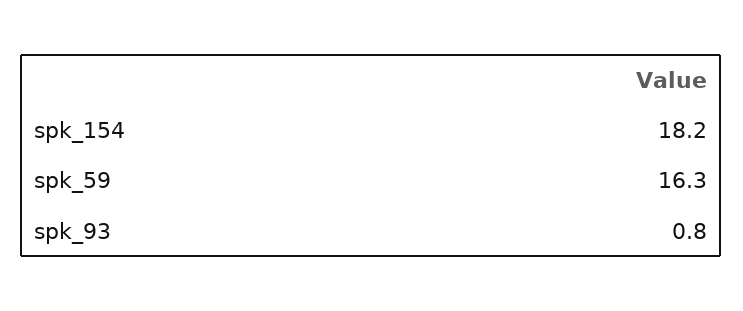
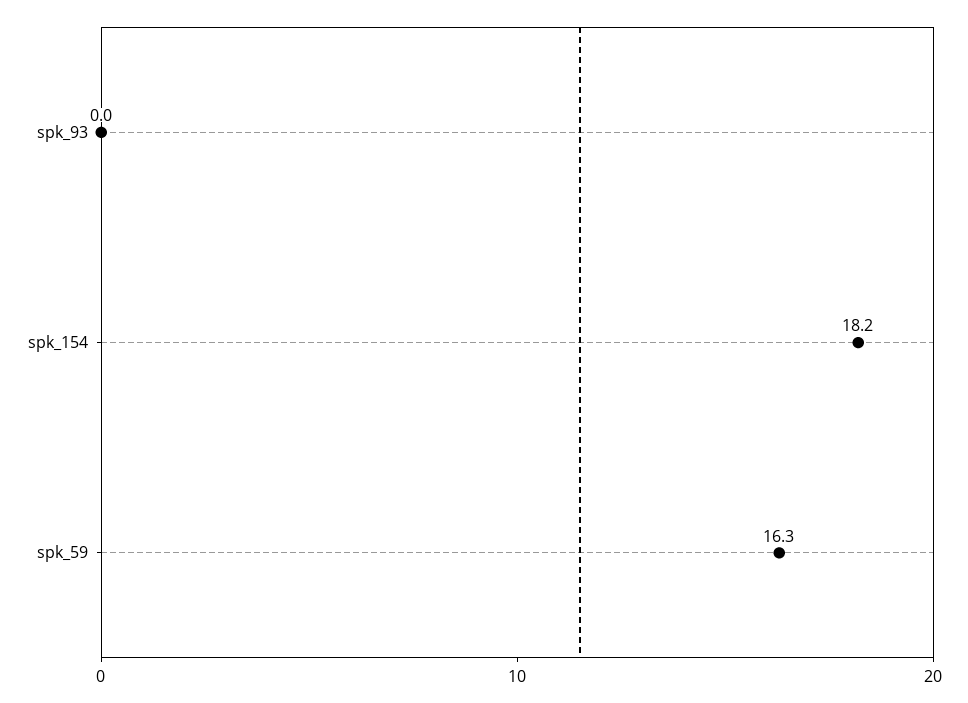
spk_93: 0.8 -> 0

